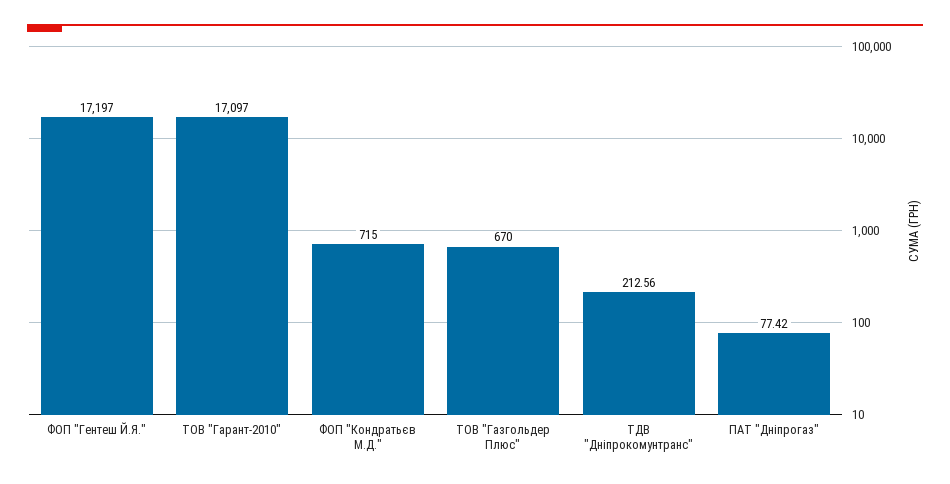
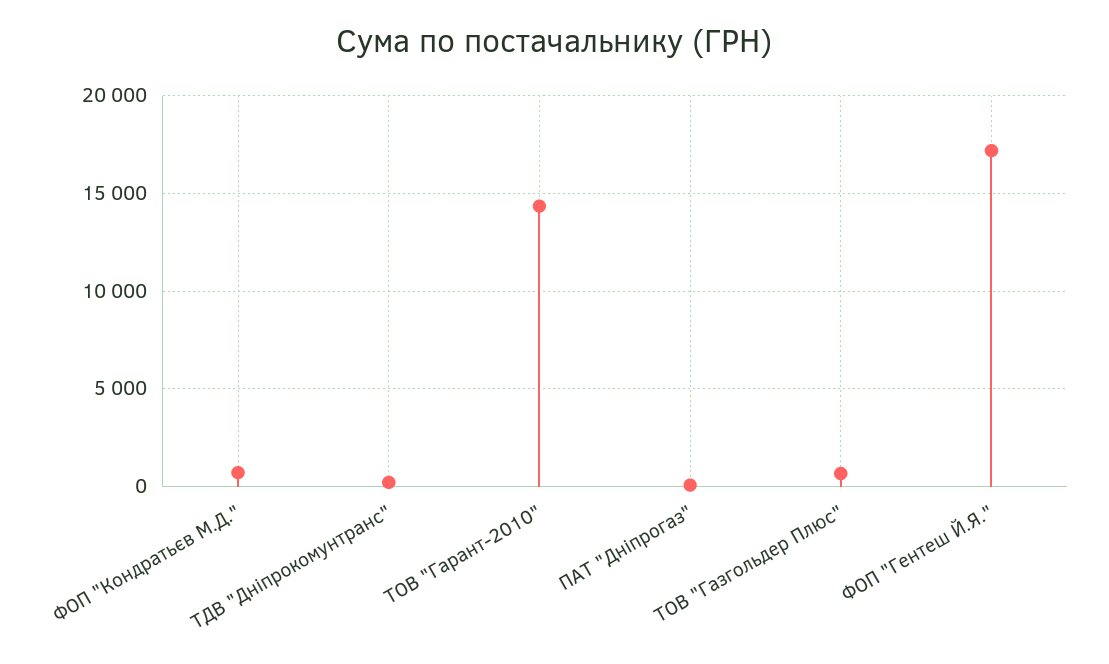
ТОВ "Гарант-2010": 17097 -> 14500

